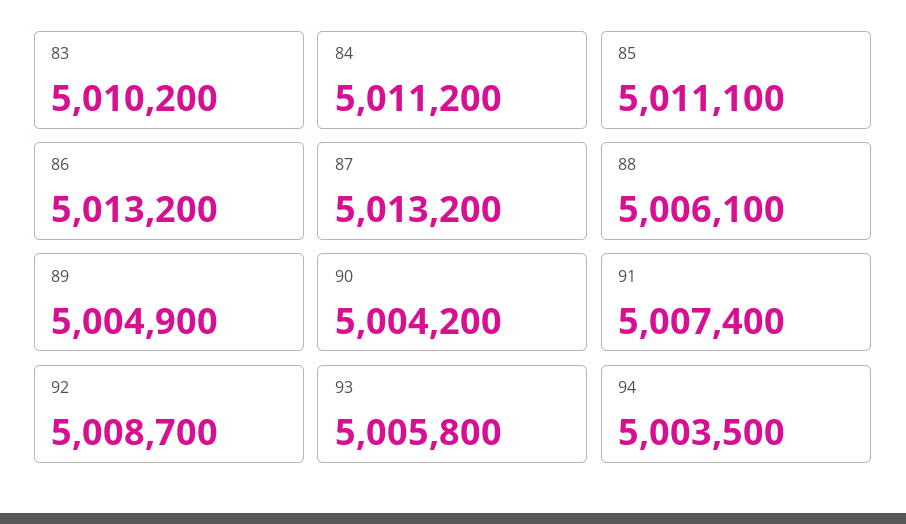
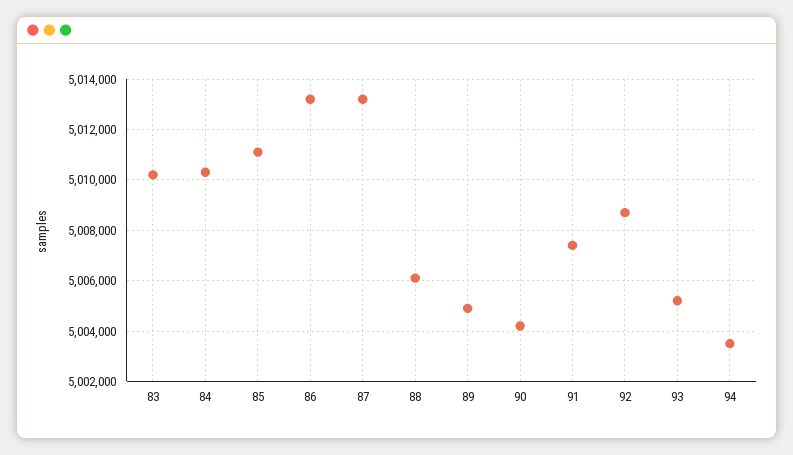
84: 5011200 -> 5010250
93: 5005800 -> 5005250

